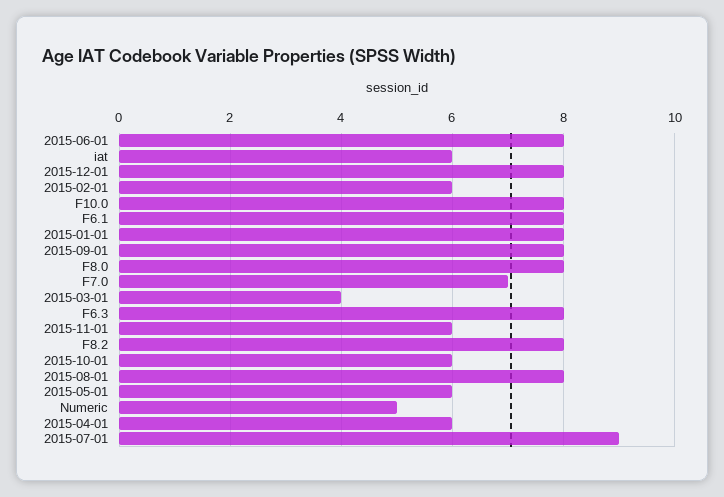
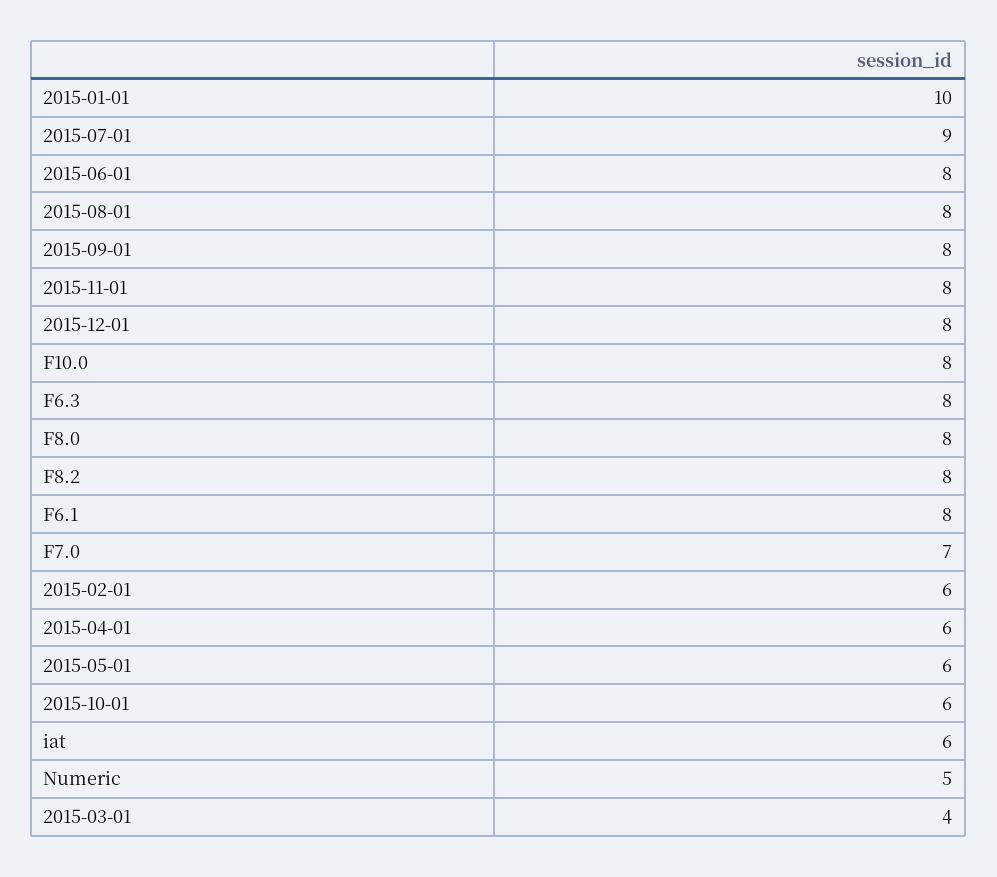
2015-01-01: 8 -> 10
2015-11-01: 6 -> 8

